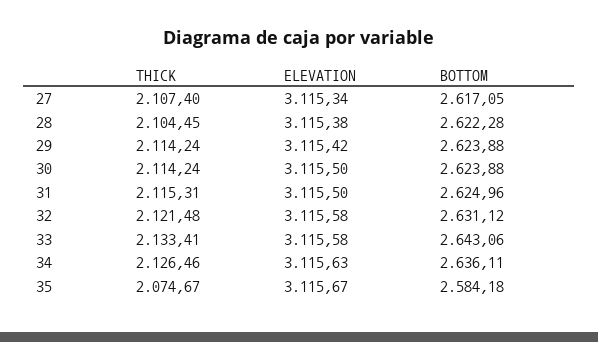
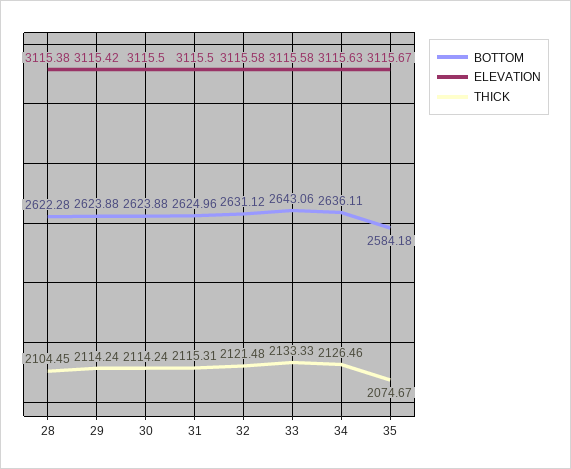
THICK, 27: 2107.4 -> none
ELEVATION, 27: 3115.34 -> none
BOTTOM, 27: 2617.05 -> none
THICK, 33: 2133.41 -> 2133.33

